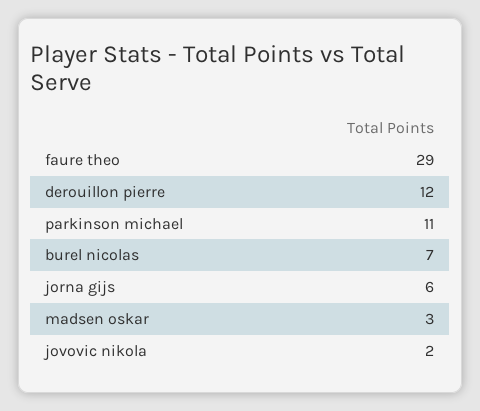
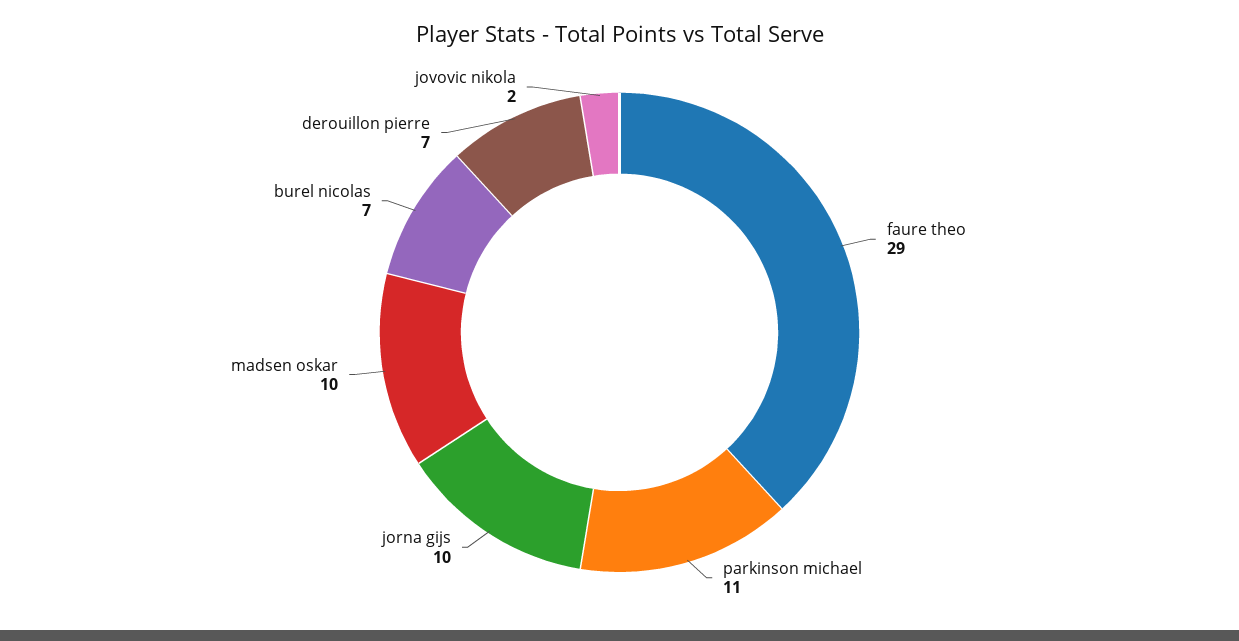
derouillon pierre: 12 -> 7
jorna gijs: 6 -> 10
madsen oskar: 3 -> 10

